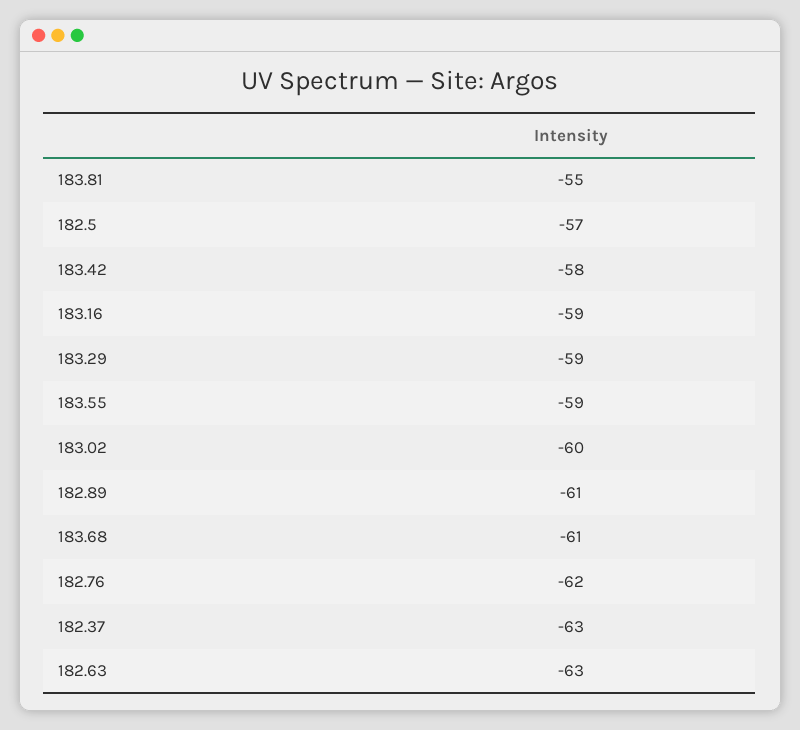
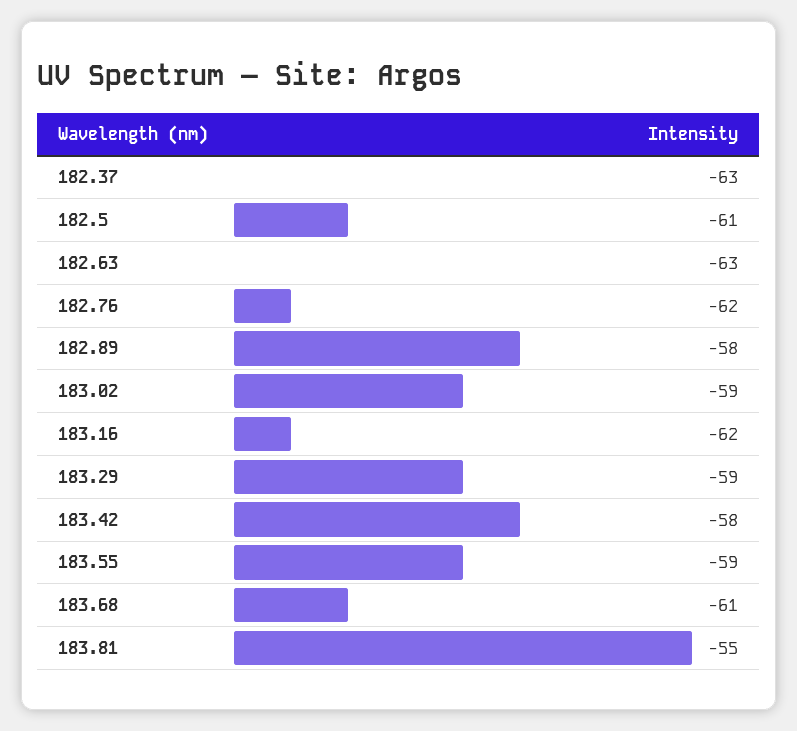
182.5: -57 -> -61
183.16: -59 -> -62
183.02: -60 -> -59
182.89: -61 -> -58

